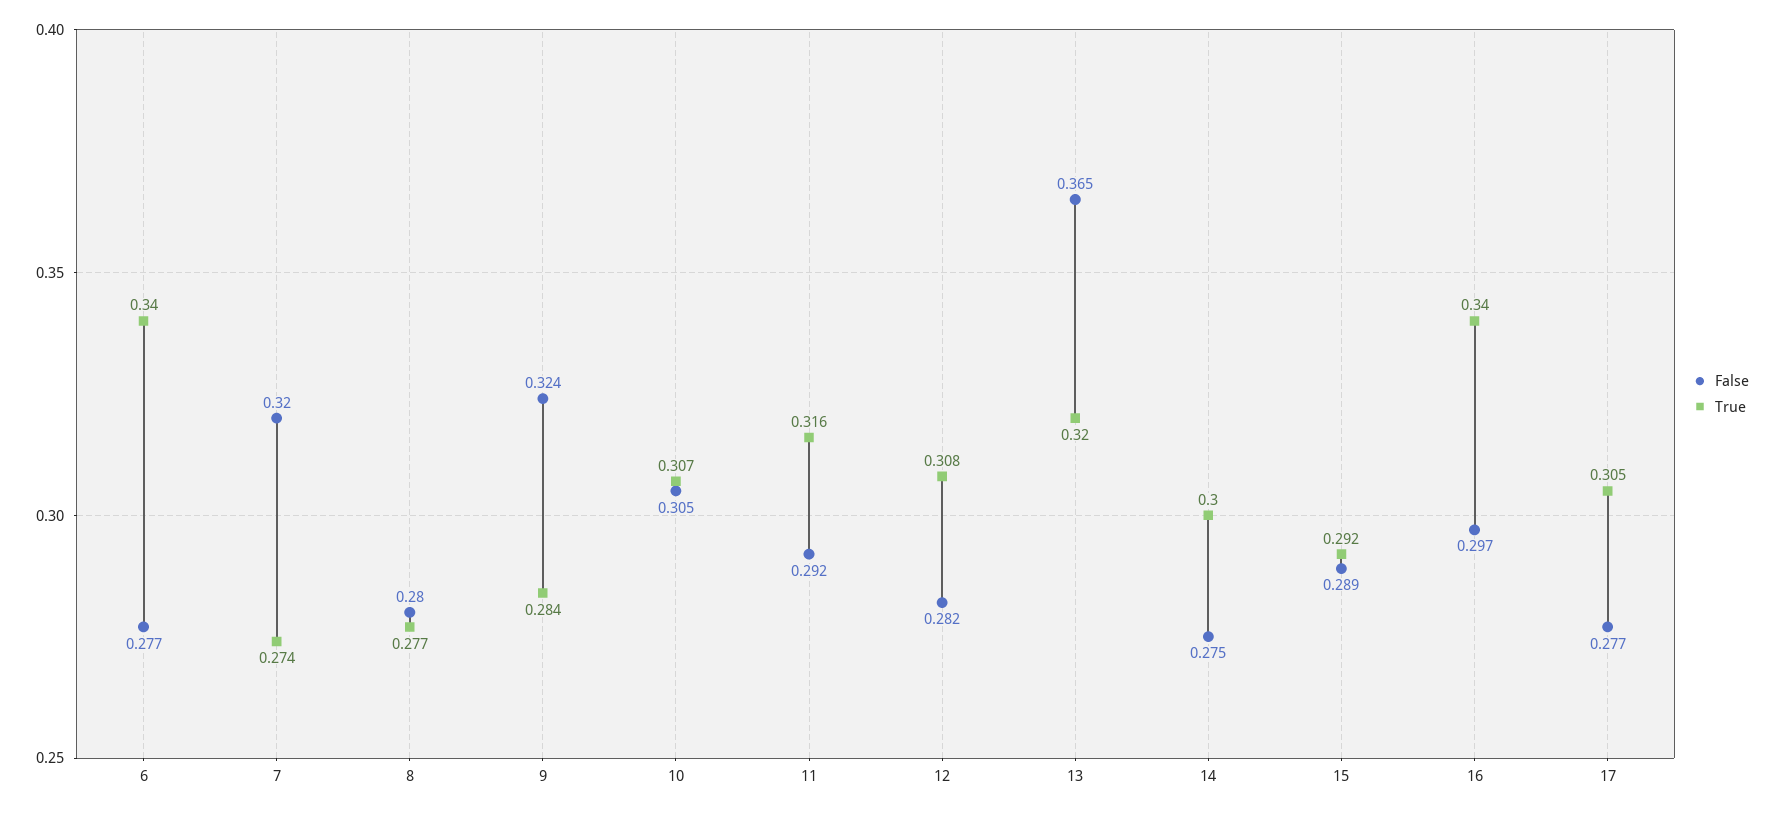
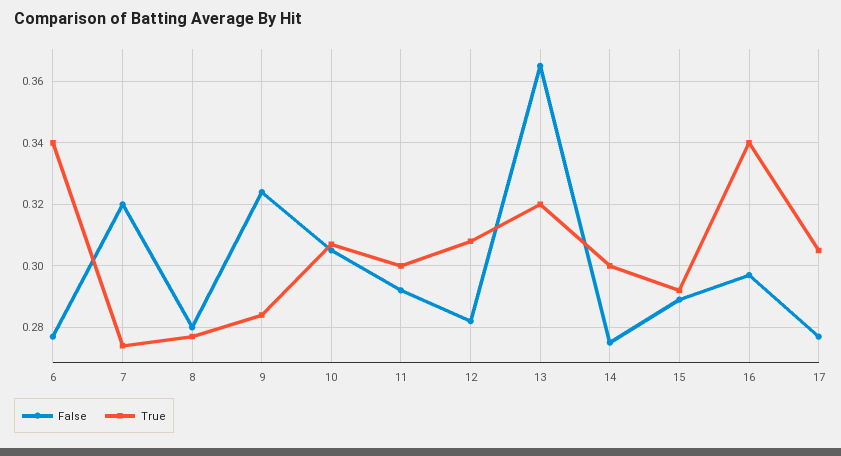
True, 11: 0.316 -> 0.3

